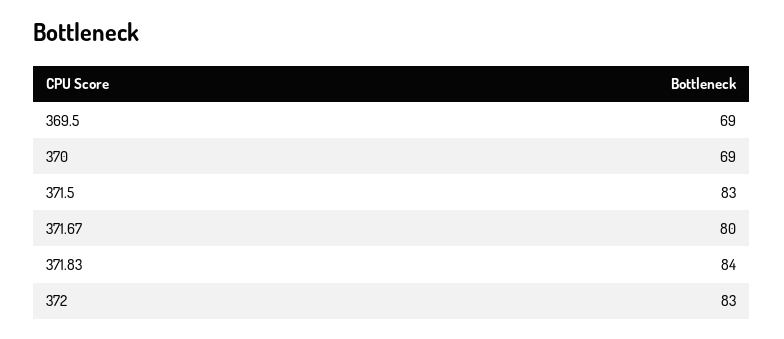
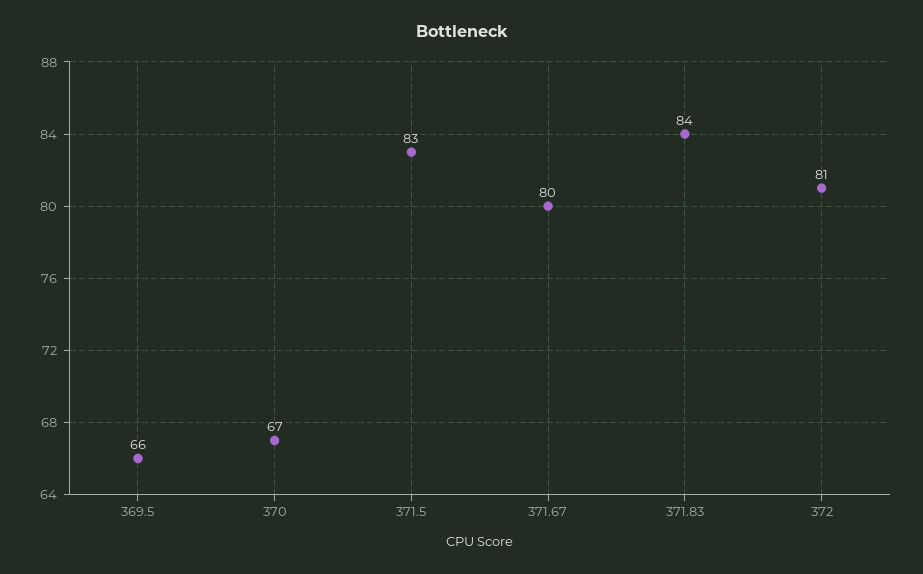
369.5: 69 -> 66
370: 69 -> 67
372: 83 -> 81

